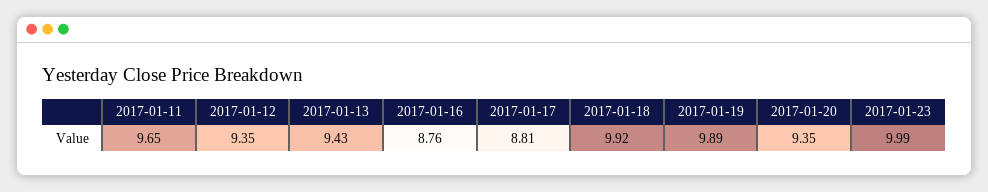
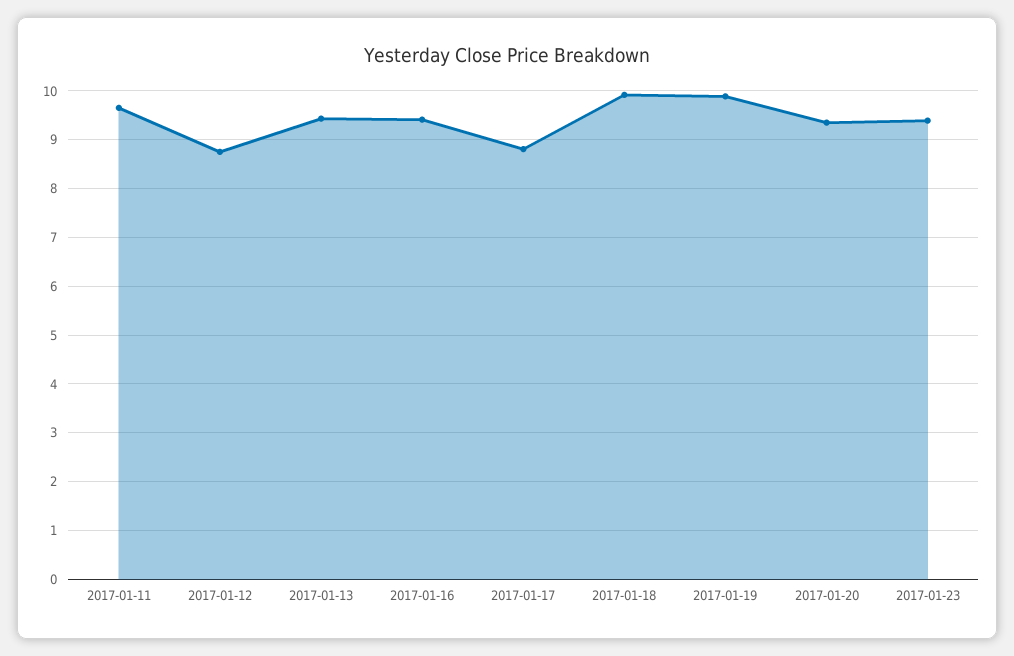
2017-01-12: 9.35 -> 8.8
2017-01-16: 8.76 -> 9.4
2017-01-23: 9.99 -> 9.4

